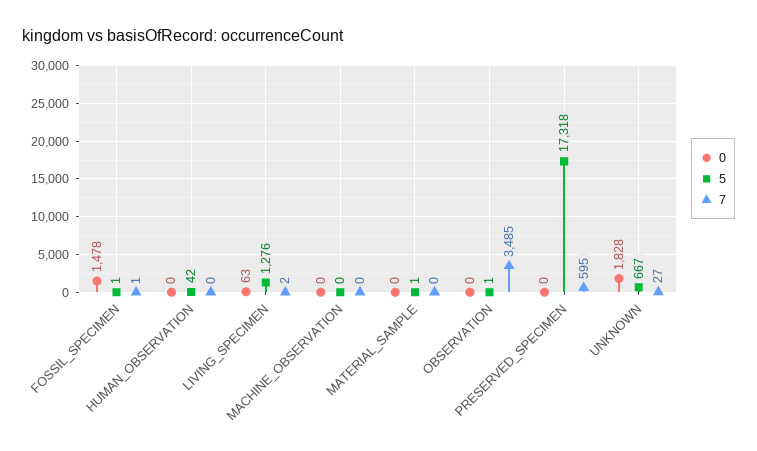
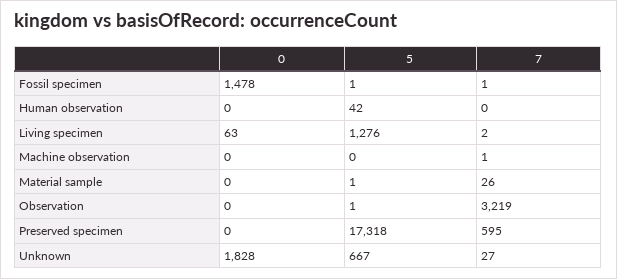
7, MACHINE_OBSERVATION: 0 -> 1
7, MATERIAL_SAMPLE: 0 -> 26
7, OBSERVATION: 3485 -> 3219

